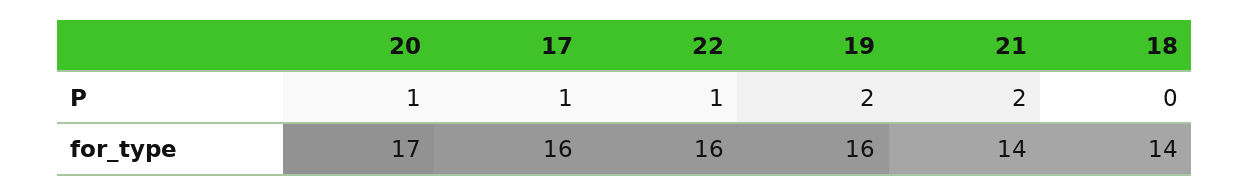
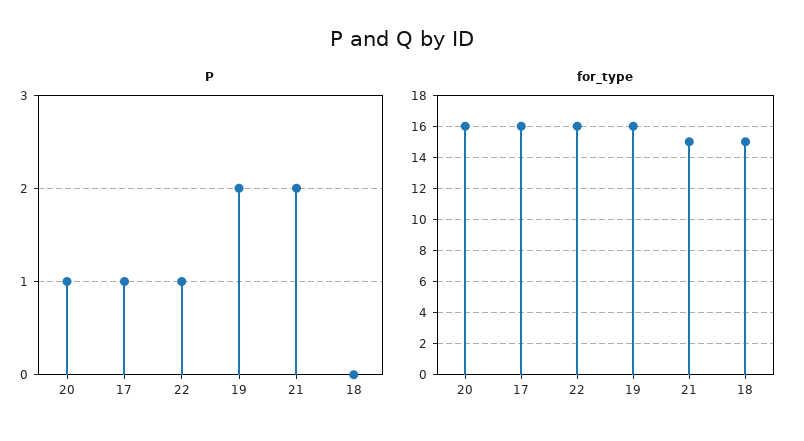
for_type, 20: 17 -> 16
for_type, 21: 14 -> 15
for_type, 18: 14 -> 15

